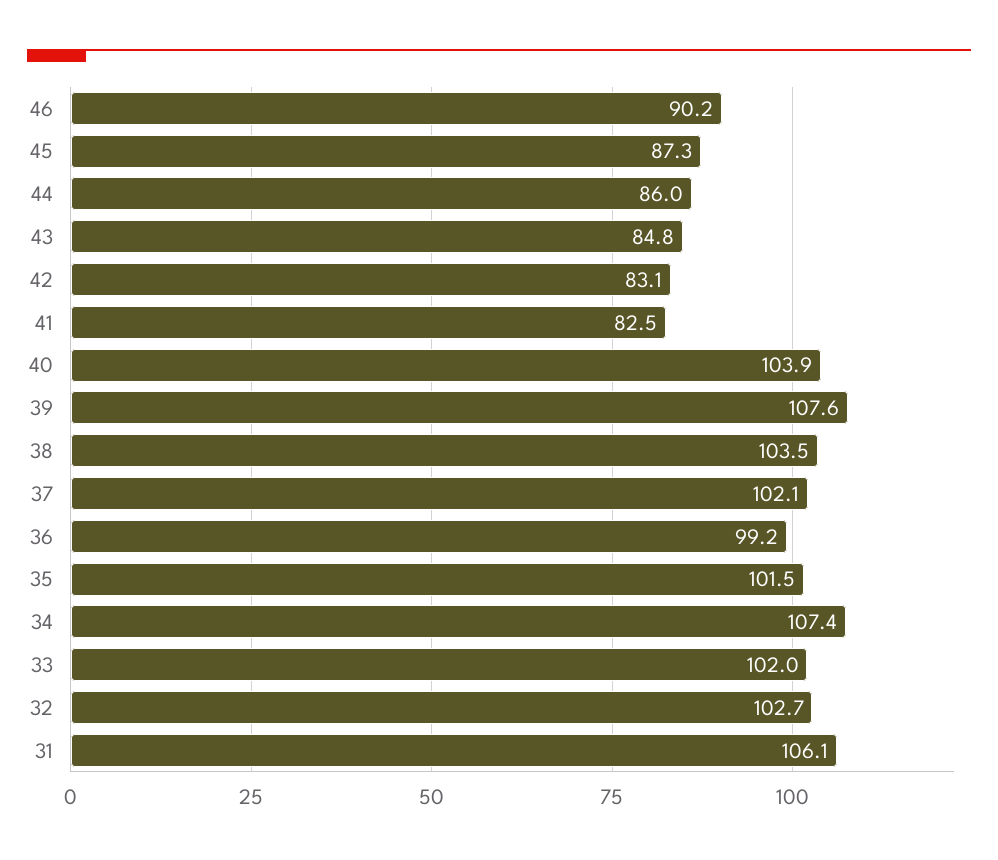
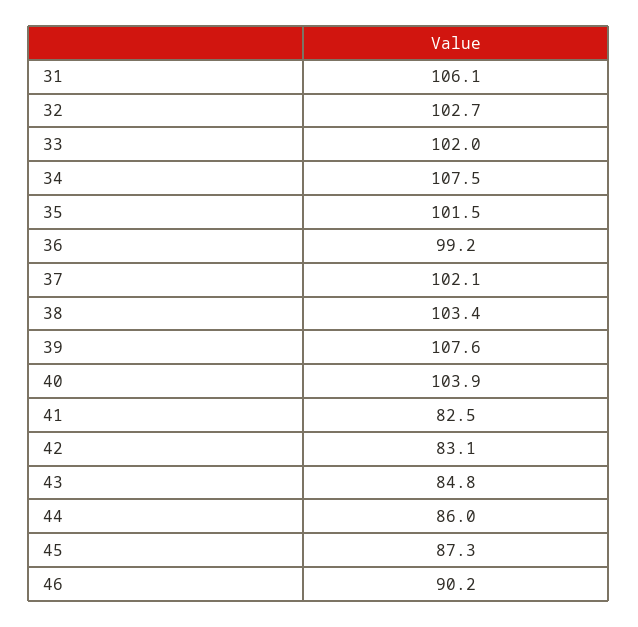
38: 103.5 -> 103.4
34: 107.4 -> 107.5

